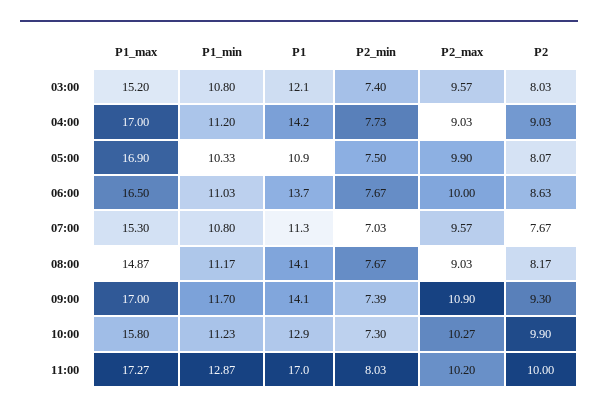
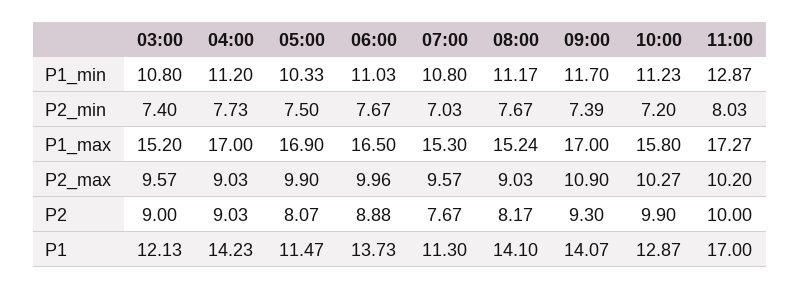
P2, 03:00: 8.03 -> 9
P1, 05:00: 10.9 -> 11.47
P2_max, 06:00: 10 -> 9.96
P2, 06:00: 8.63 -> 8.88
P1_max, 08:00: 14.87 -> 15.24
P2_min, 10:00: 7.3 -> 7.2

